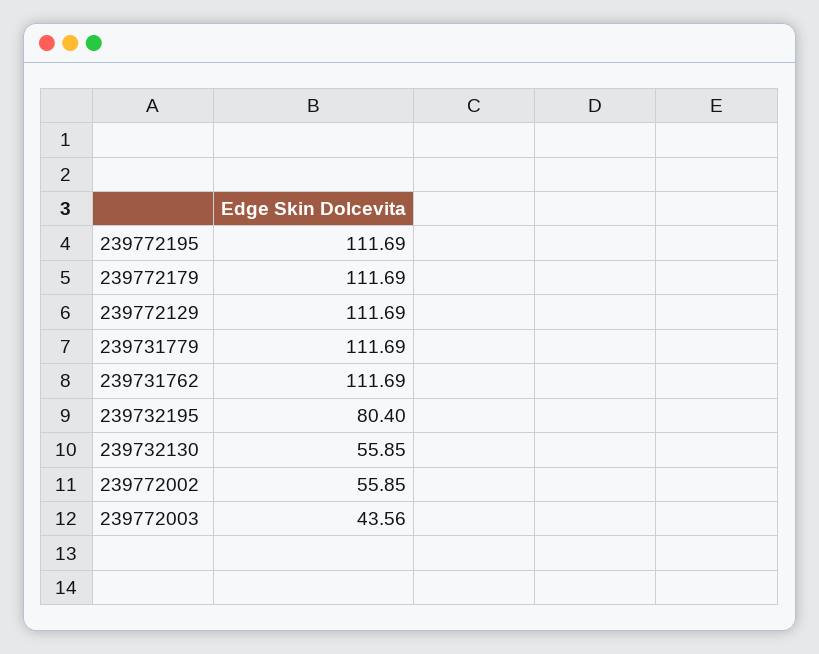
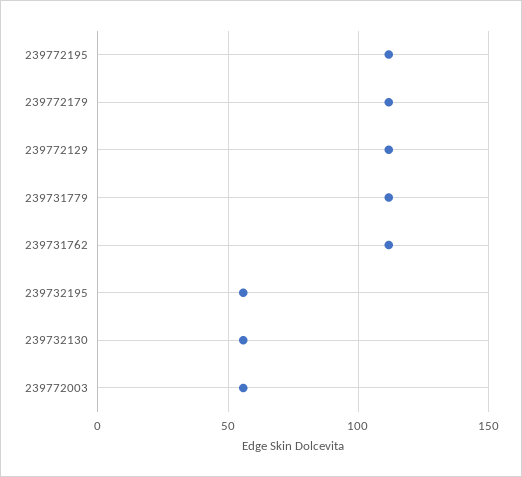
239732195: 80.4 -> 55
239772002: 55.85 -> none
239772003: 43.56 -> 55

